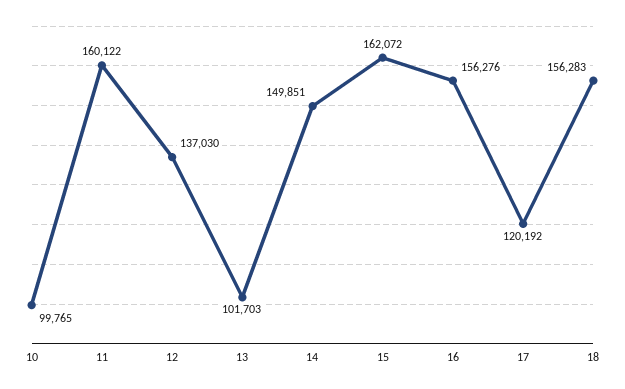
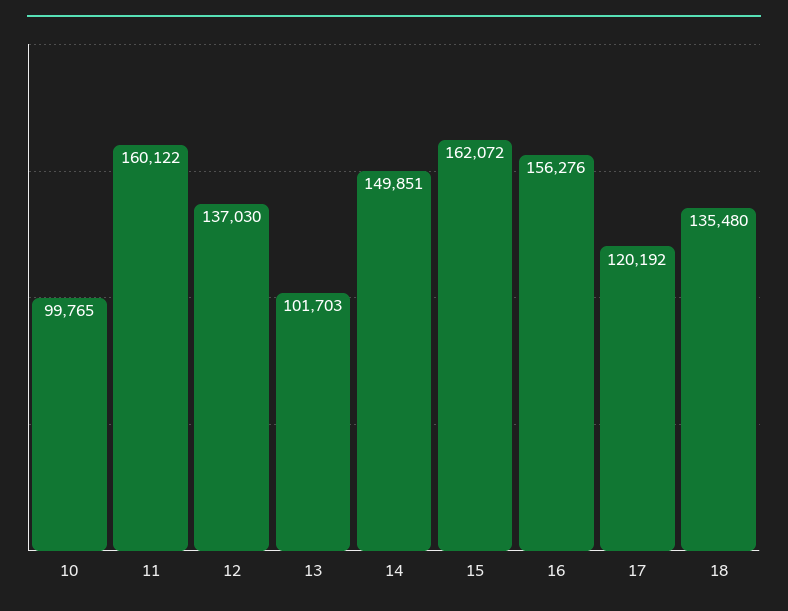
18: 156283 -> 135480

